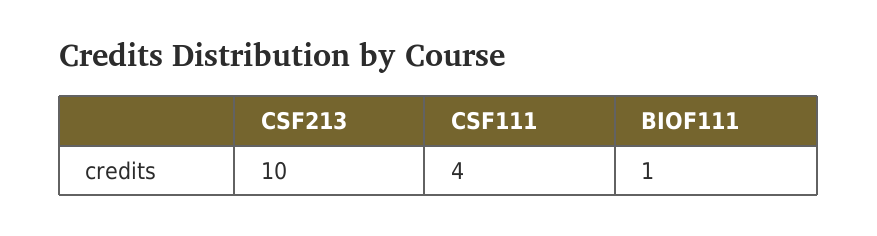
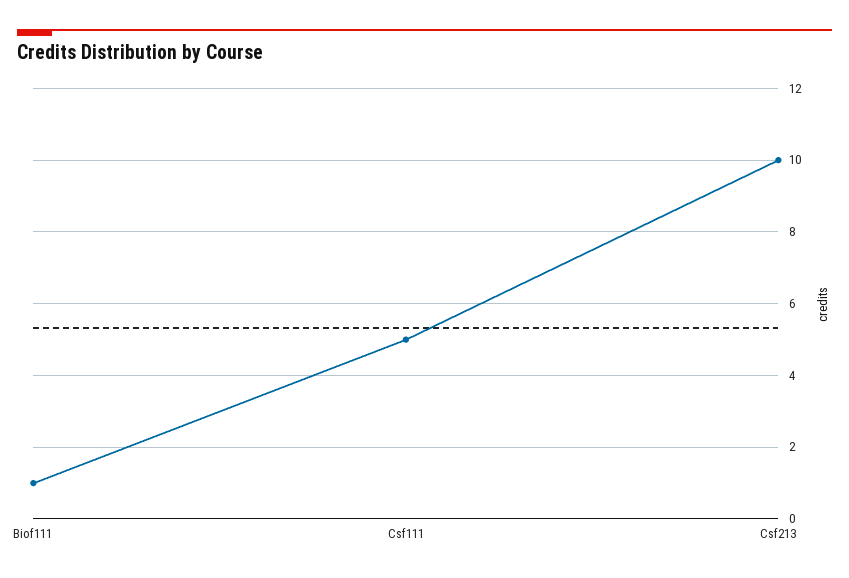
CSF111: 4 -> 5

